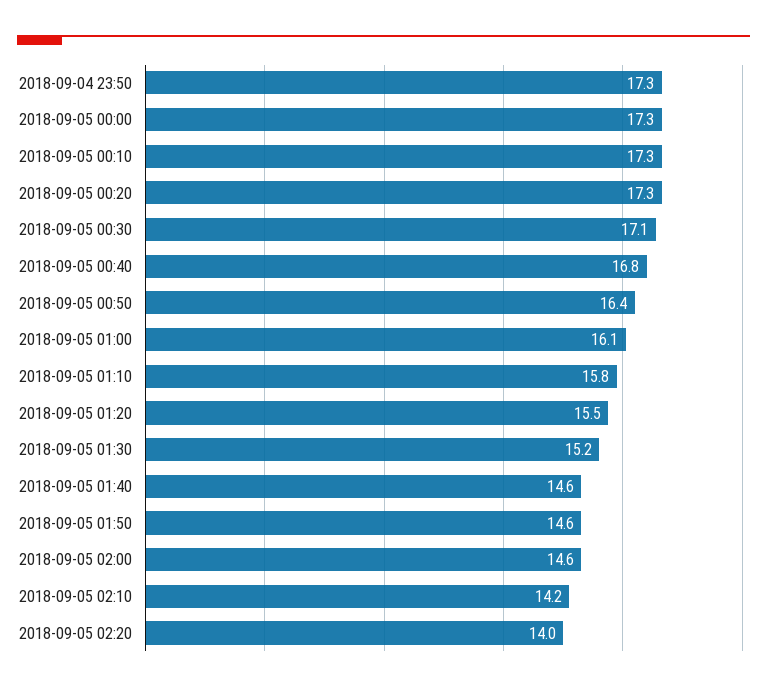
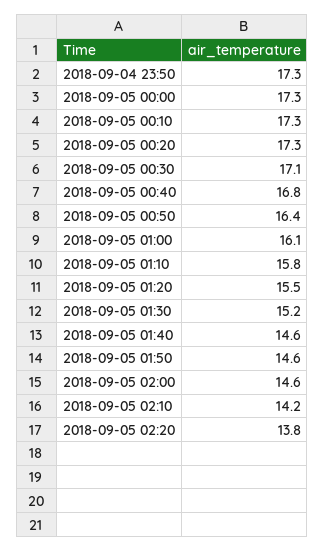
2018-09-05 02:20: 14 -> 13.8

